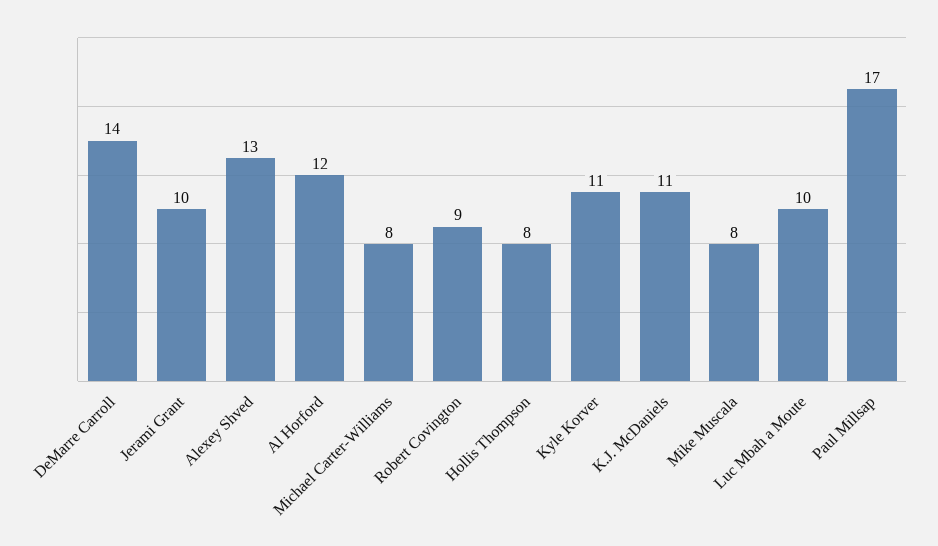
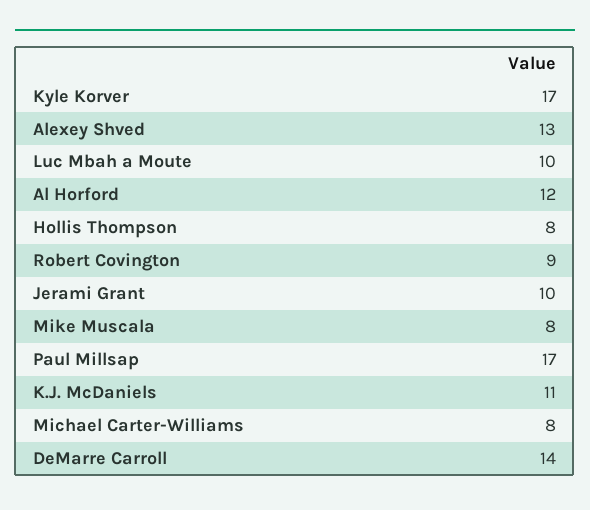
Kyle Korver: 11 -> 17

